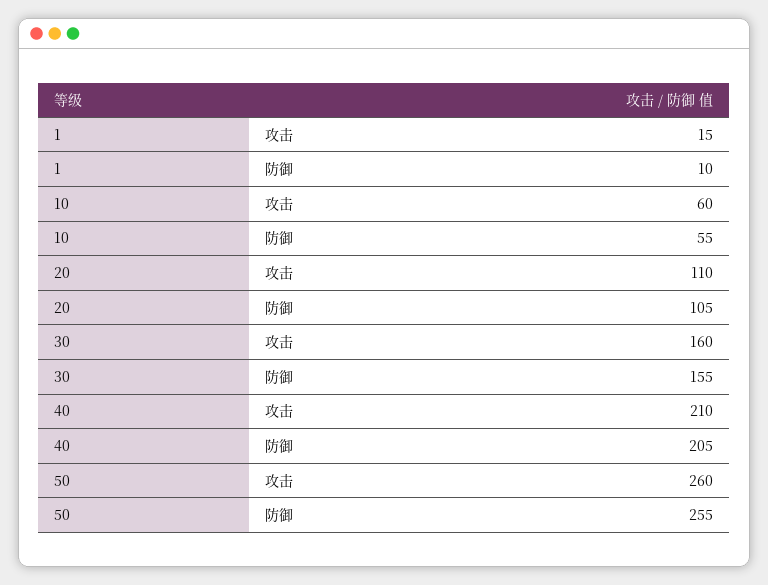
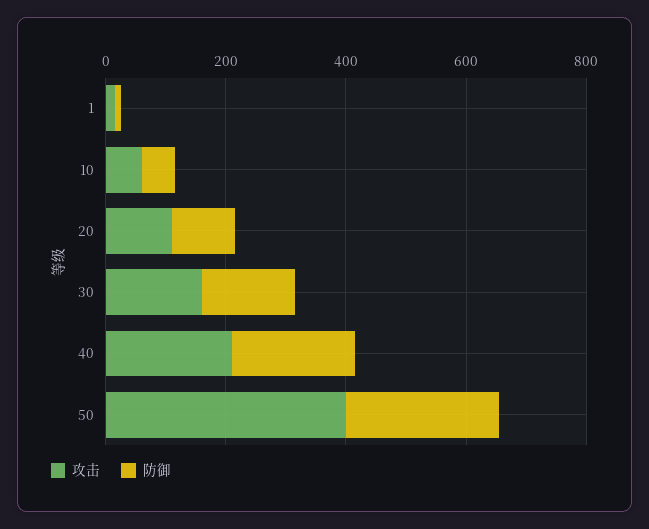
攻击, 50: 260 -> 400

